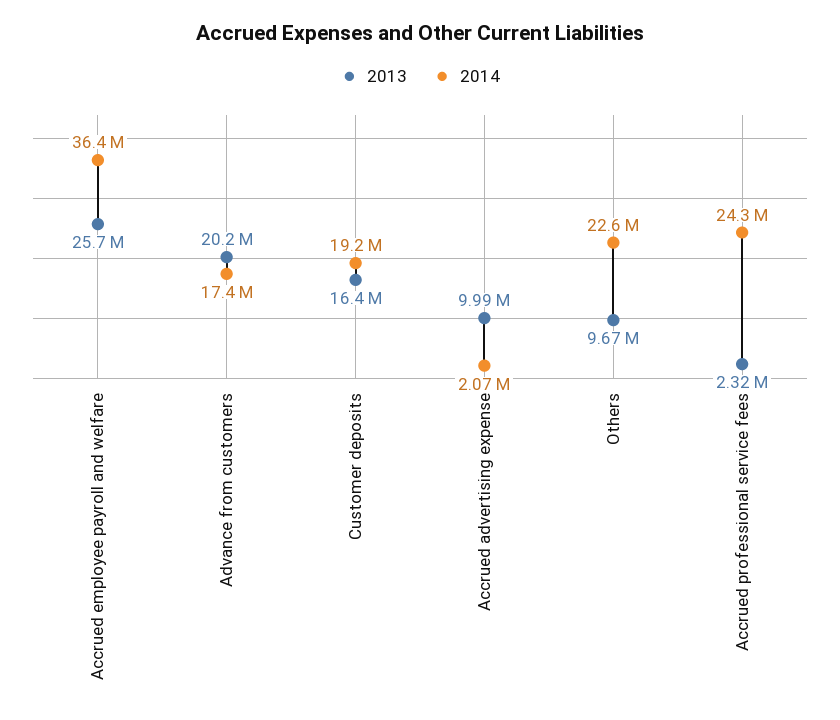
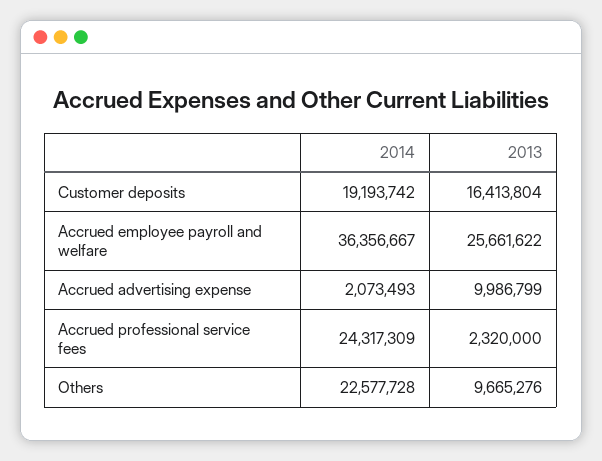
2013, Advance from customers: 20200000 -> none
2014, Advance from customers: 17400000 -> none

